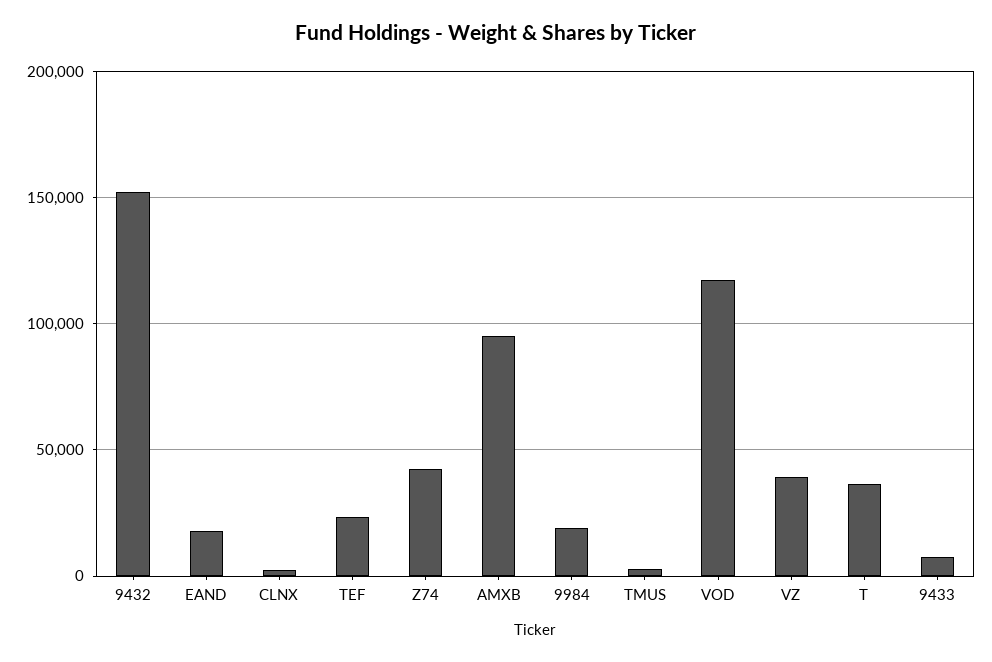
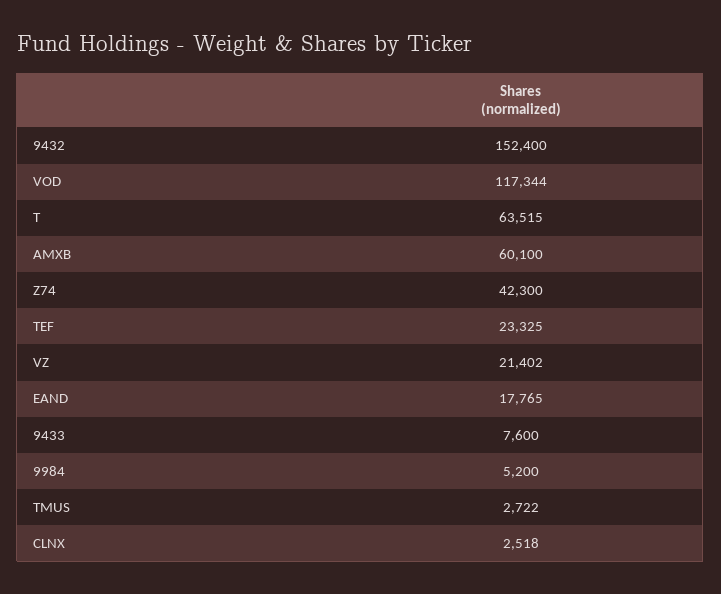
AMXB: 95000 -> 60100
9984: 20000 -> 5200
VZ: 40000 -> 21402
T: 35000 -> 63515

